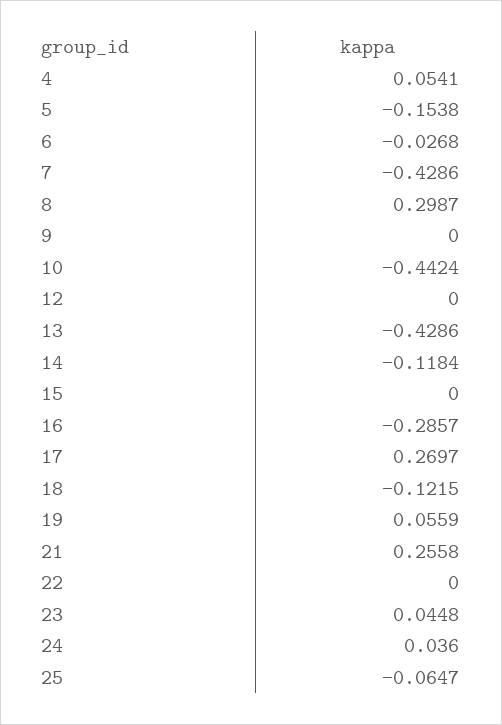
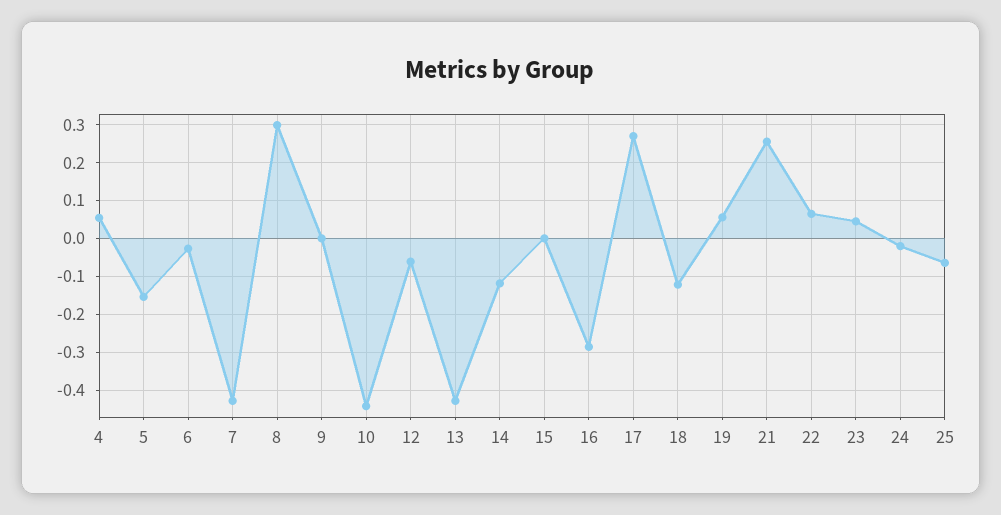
12: 0 -> -0.06
22: 0 -> 0.06
24: 0.036 -> -0.02

